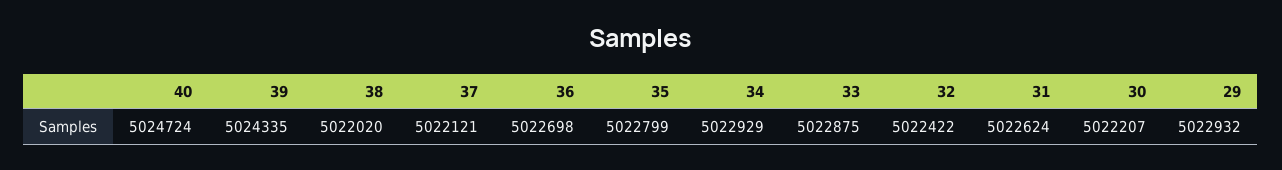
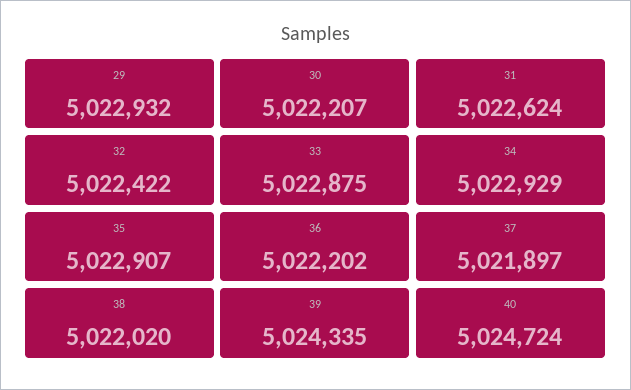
37: 5022121 -> 5021897
36: 5022698 -> 5022202
35: 5022799 -> 5022907

